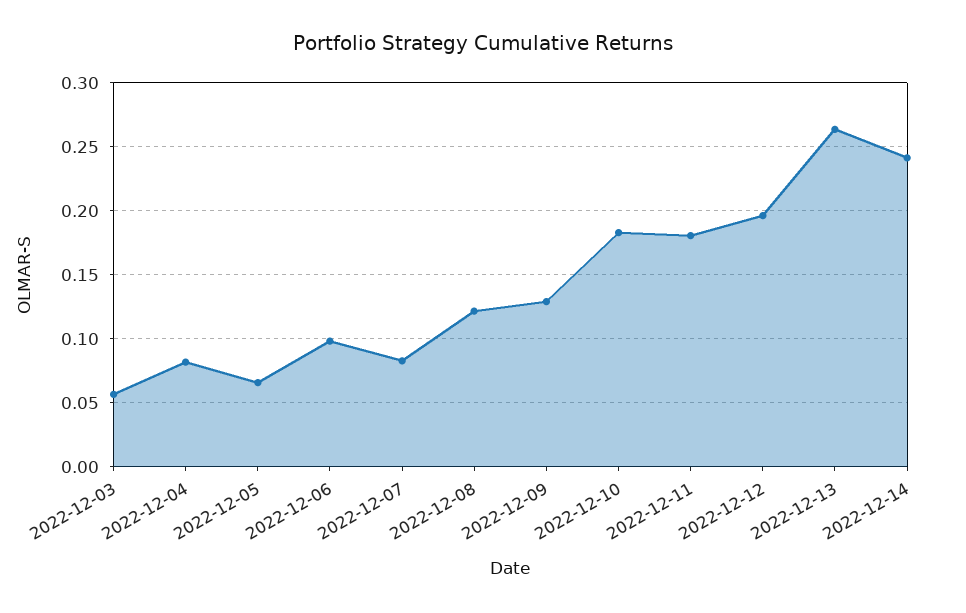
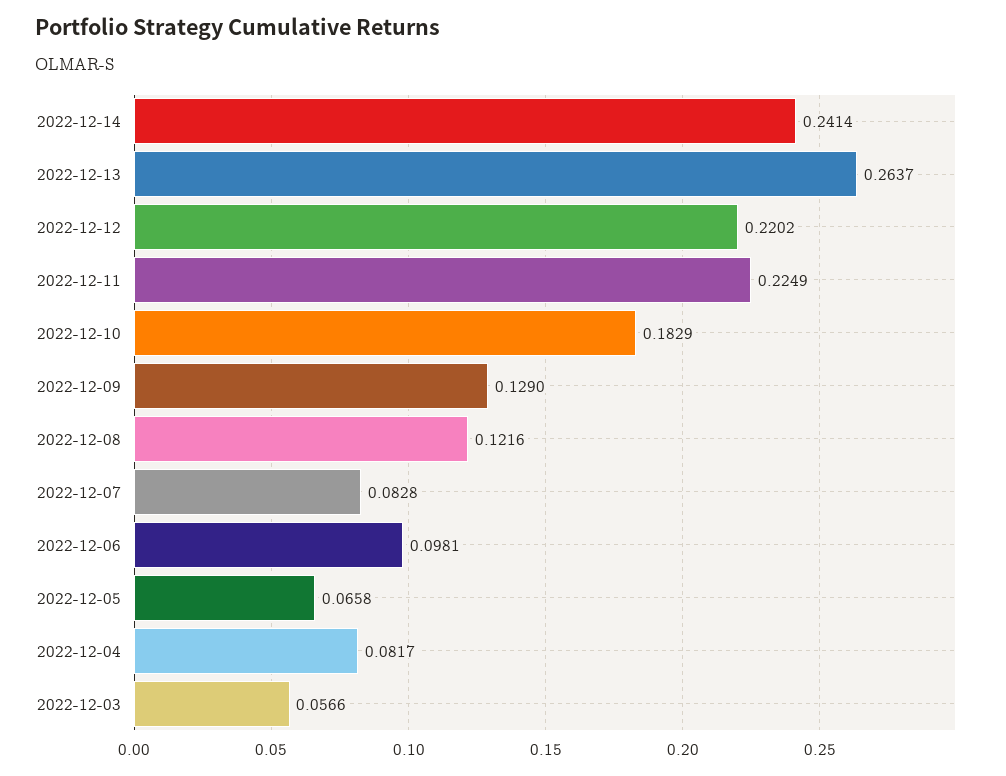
2022-12-11: 0.18 -> 0.2249
2022-12-12: 0.195 -> 0.2202

